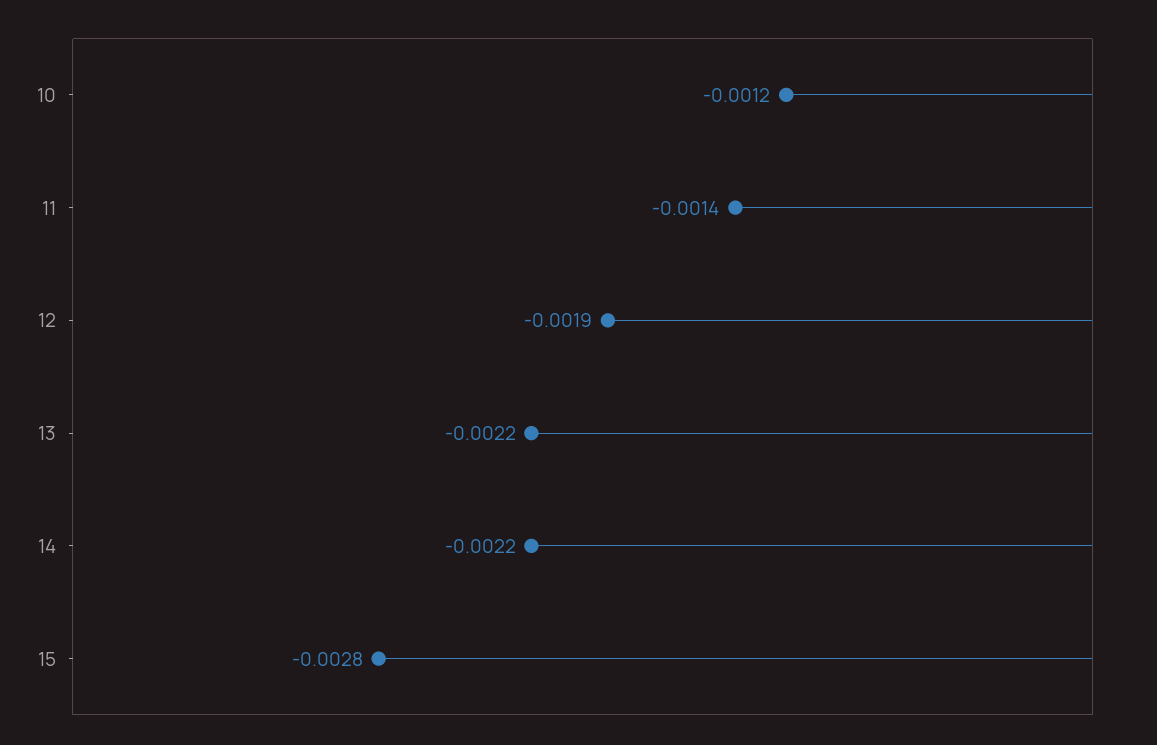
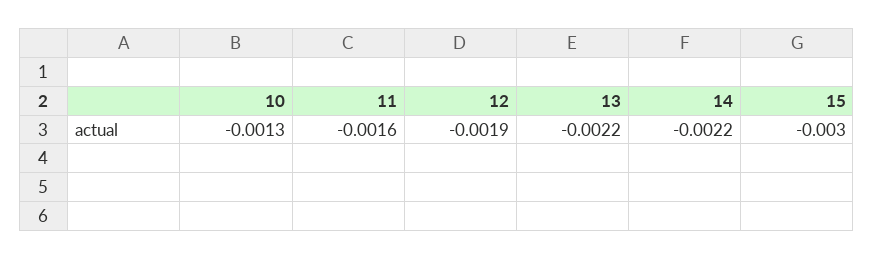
10: -0.0012 -> -0.0013
11: -0.0014 -> -0.0016
15: -0.0028 -> -0.003

